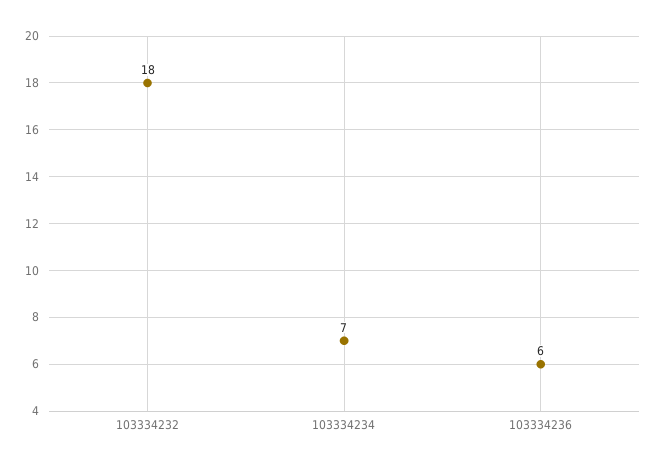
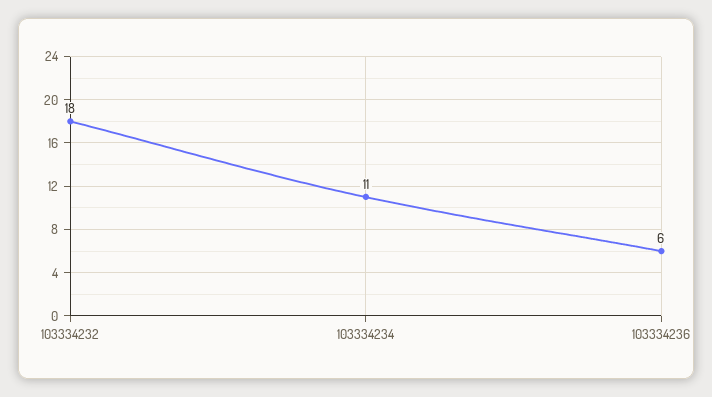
103334234: 7 -> 11

